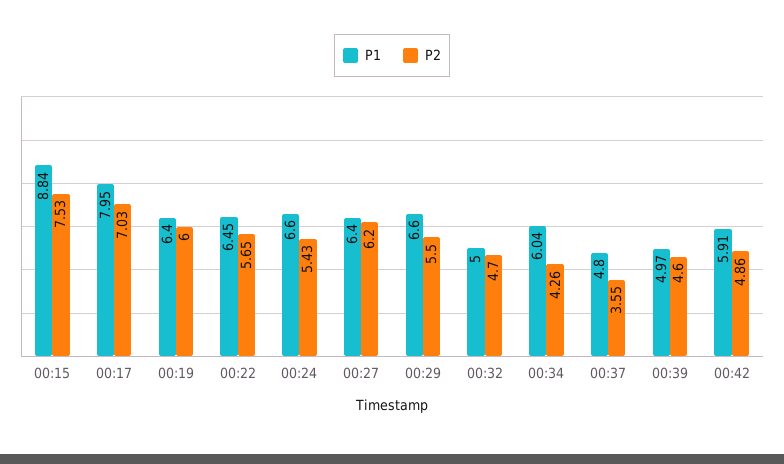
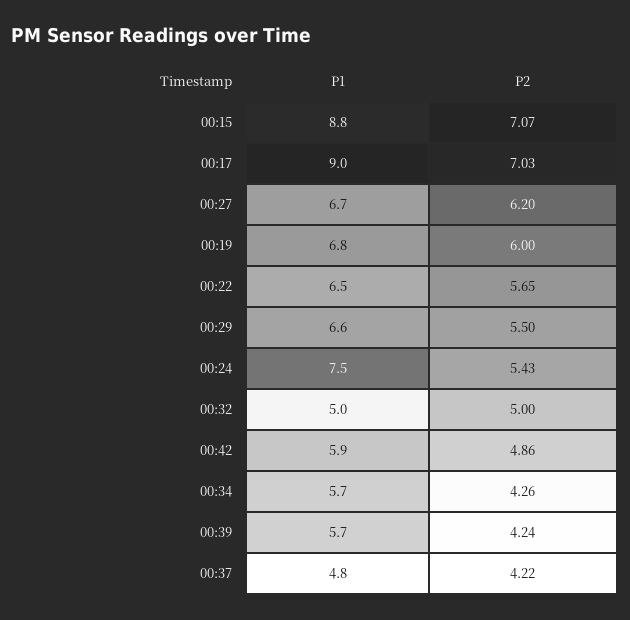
P2, 00:15: 7.53 -> 7.07
P1, 00:17: 7.95 -> 9
P1, 00:19: 6.4 -> 6.8
P1, 00:24: 6.6 -> 7.5
P1, 00:27: 6.4 -> 6.7
P2, 00:32: 4.7 -> 5
P1, 00:34: 6.04 -> 5.7
P2, 00:37: 3.55 -> 4.22
P1, 00:39: 4.97 -> 5.7
P2, 00:39: 4.6 -> 4.24

